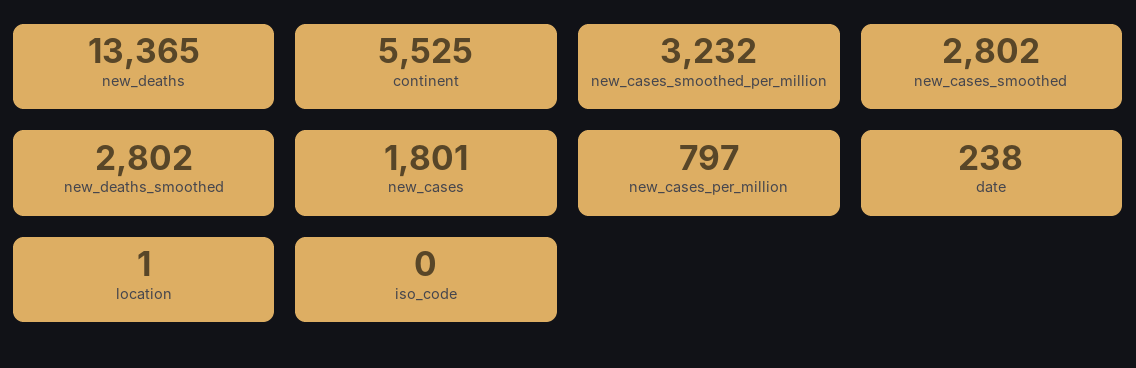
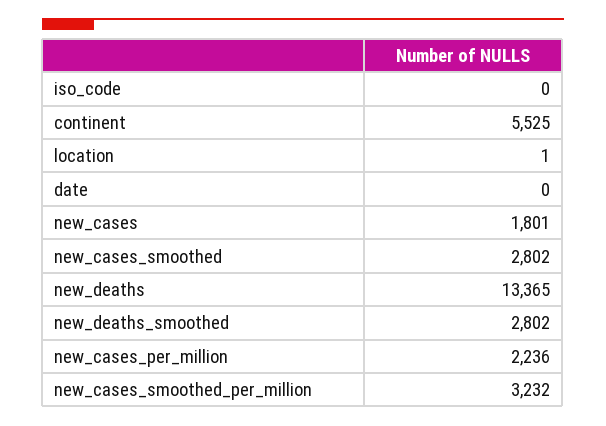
new_cases_per_million: 797 -> 2236
date: 238 -> 0

